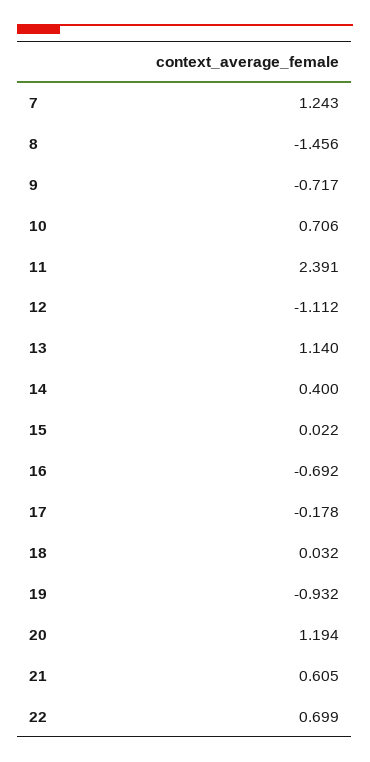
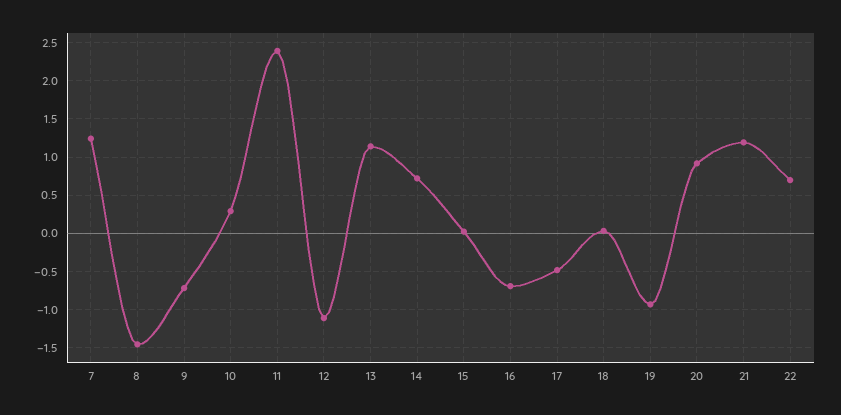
10: 0.706 -> 0.3
14: 0.4 -> 0.7
17: -0.178 -> -0.5
20: 1.194 -> 0.9
21: 0.605 -> 1.2

